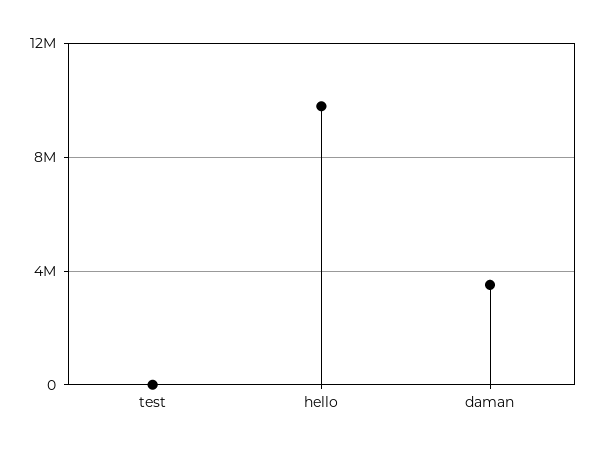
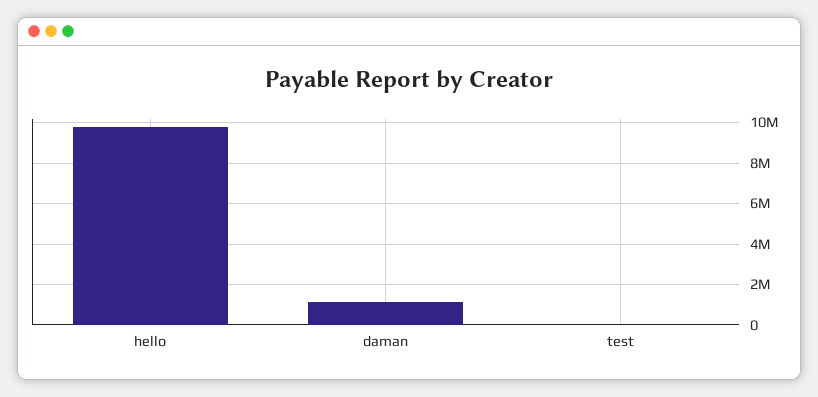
daman: 3500000 -> 1000000

